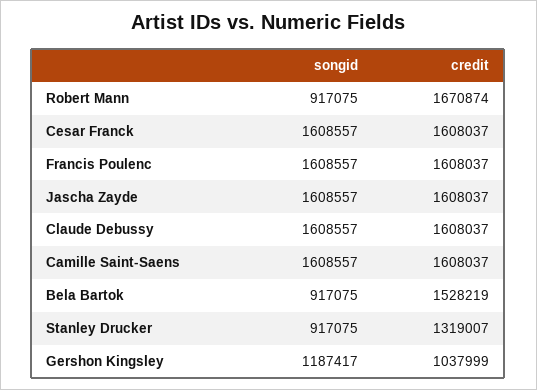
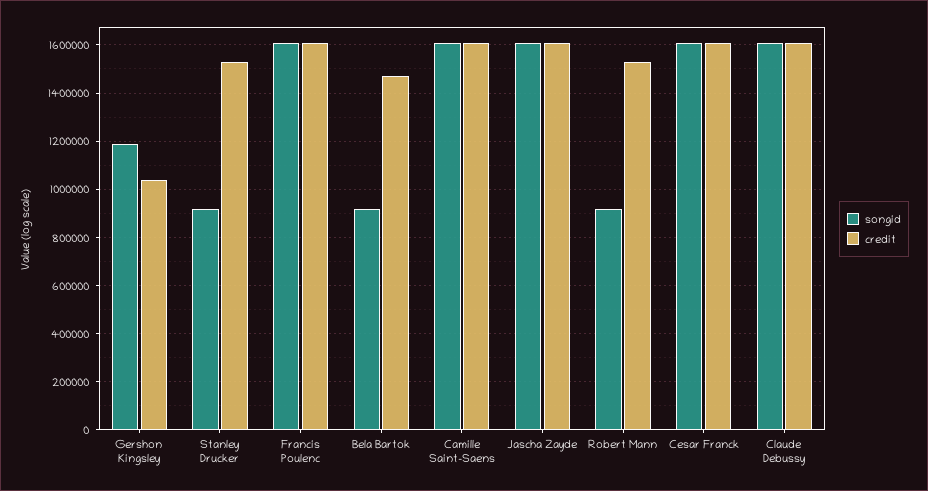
credit, Robert Mann: 1670874 -> 1525000
credit, Bela Bartok: 1528219 -> 1475000
credit, Stanley Drucker: 1319007 -> 1525000

